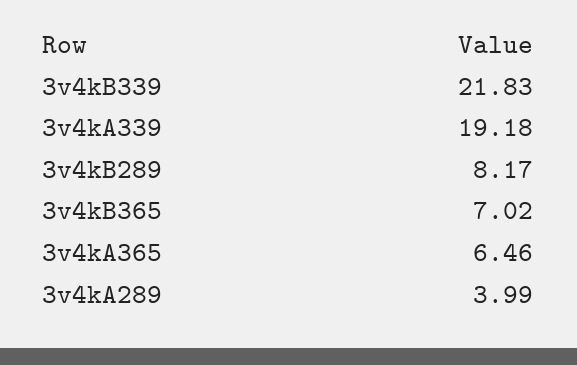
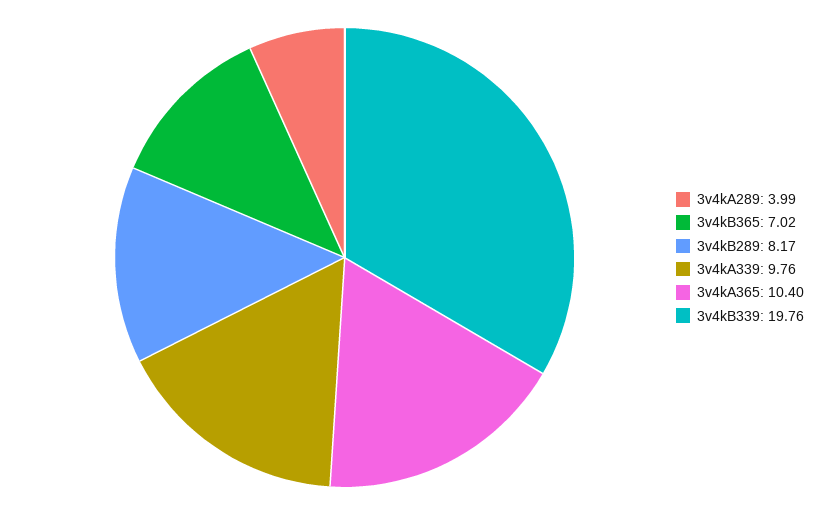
3v4kB339: 21.83 -> 19.76
3v4kA339: 19.18 -> 9.76
3v4kA365: 6.46 -> 10.4

